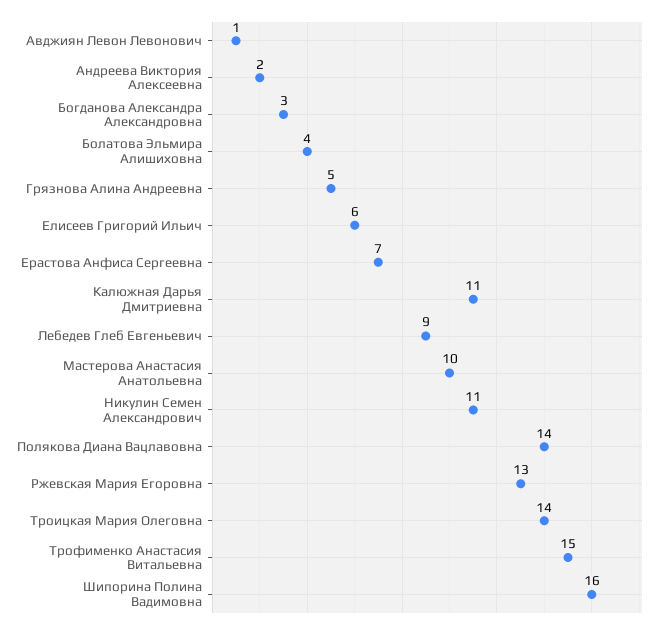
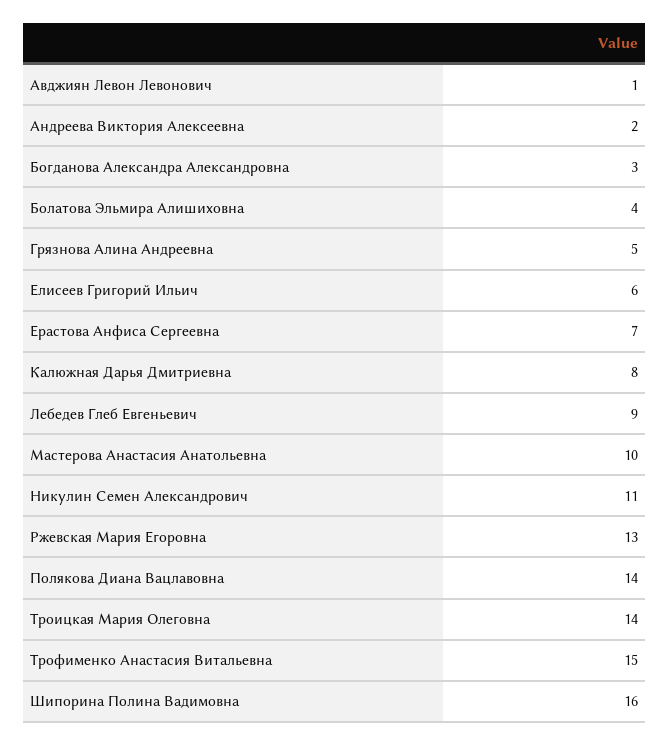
Калюжная Дарья Дмитриевна: 11 -> 8

